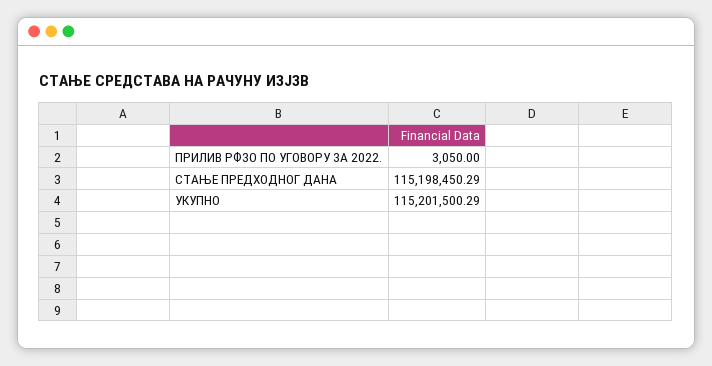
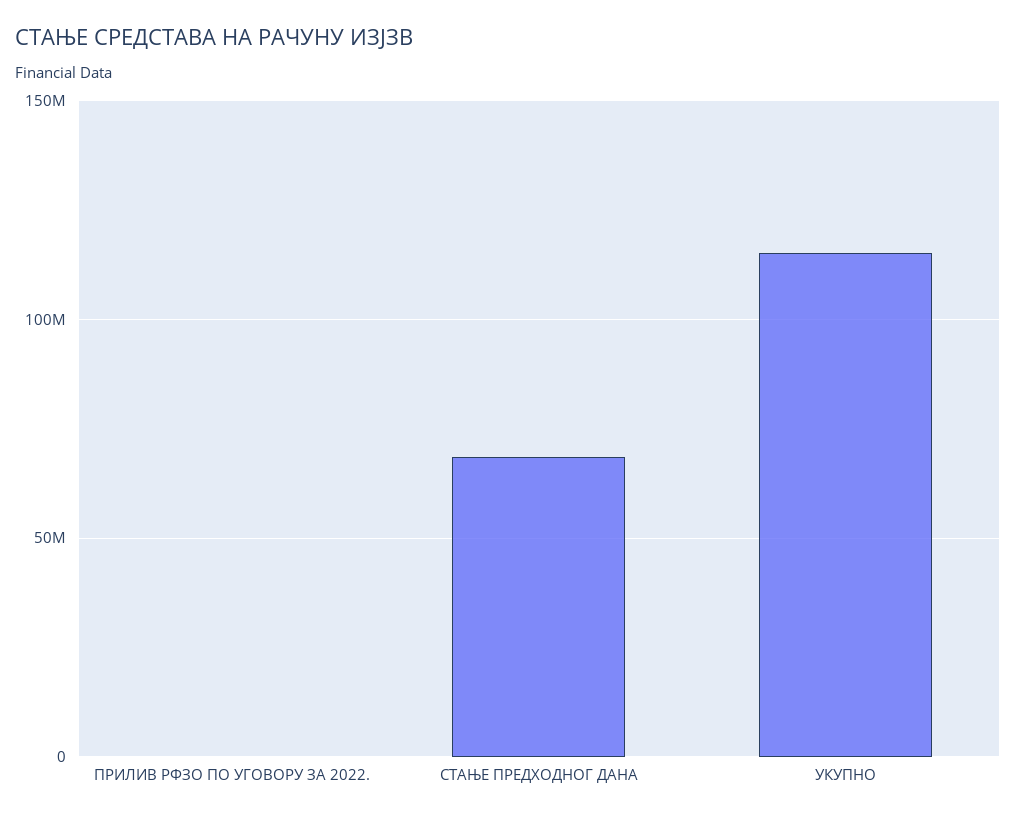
СТАЊЕ ПРЕДХОДНОГ ДАНА: 115198450.29 -> 70000000

